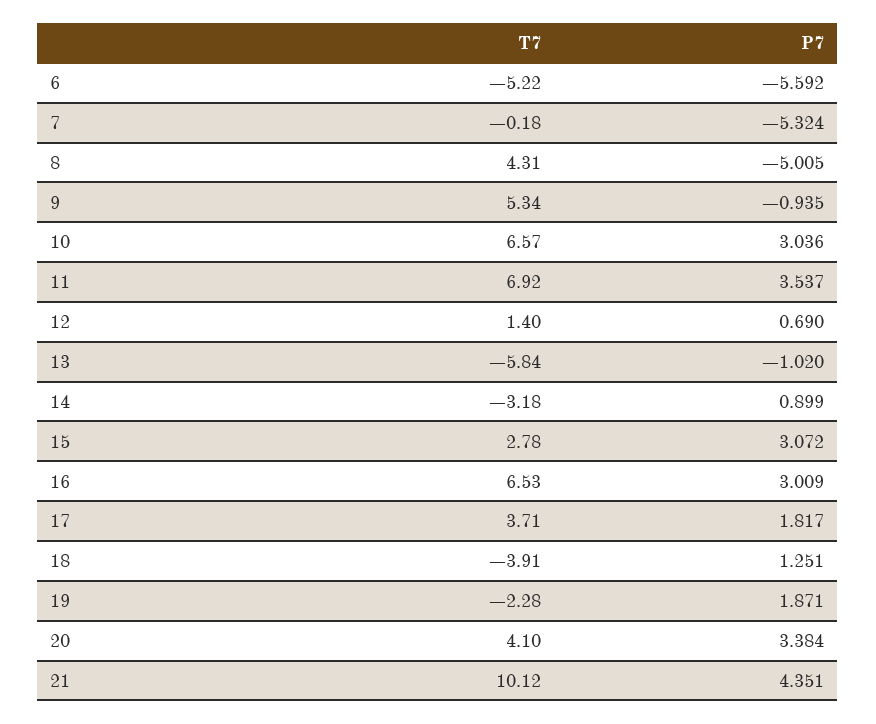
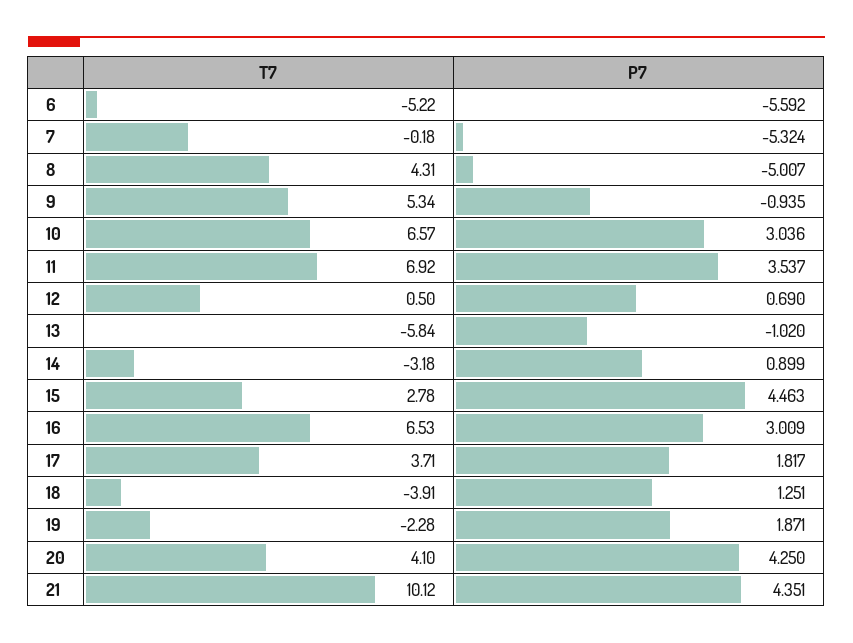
P7, 8: -5.005 -> -5.007
T7, 12: 1.4 -> 0.5
P7, 15: 3.072 -> 4.463
P7, 20: 3.384 -> 4.25

